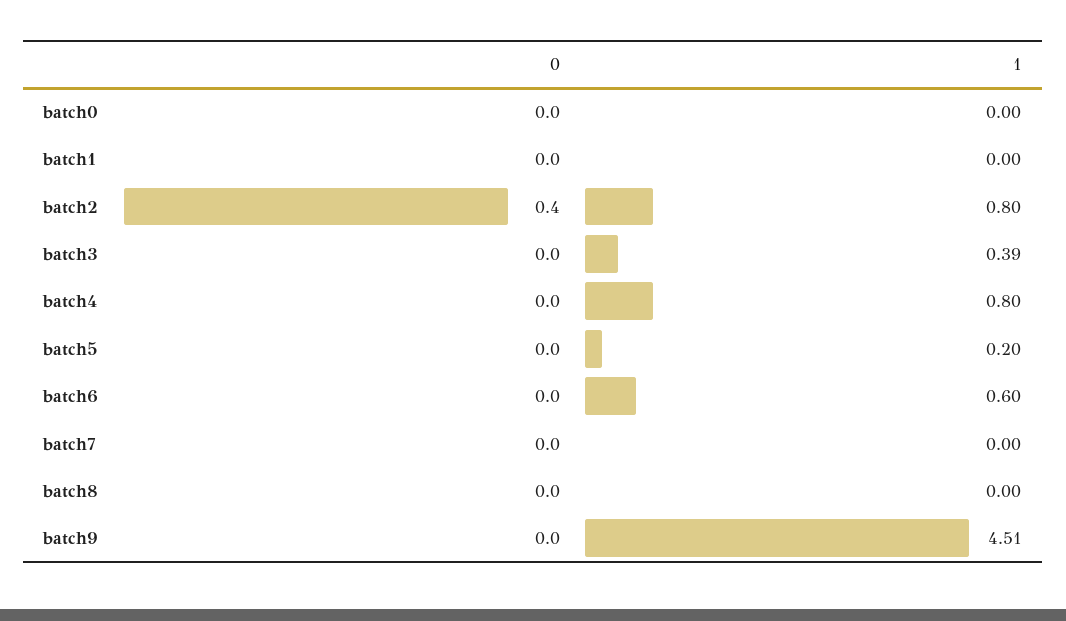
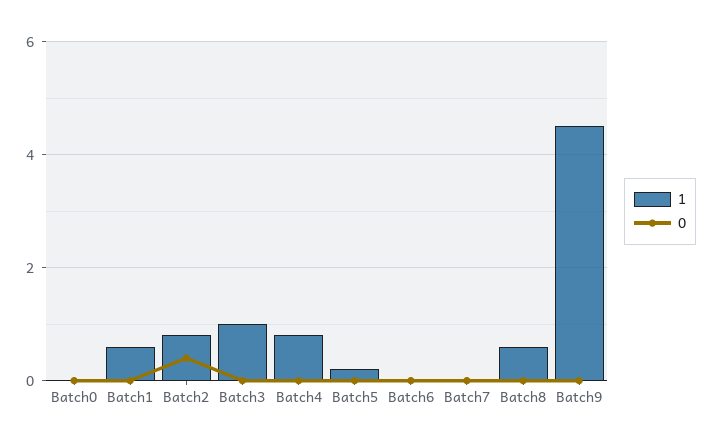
1, batch1: 0 -> 0.6
1, batch3: 0.39 -> 1
1, batch6: 0.6 -> 0
1, batch8: 0 -> 0.6

